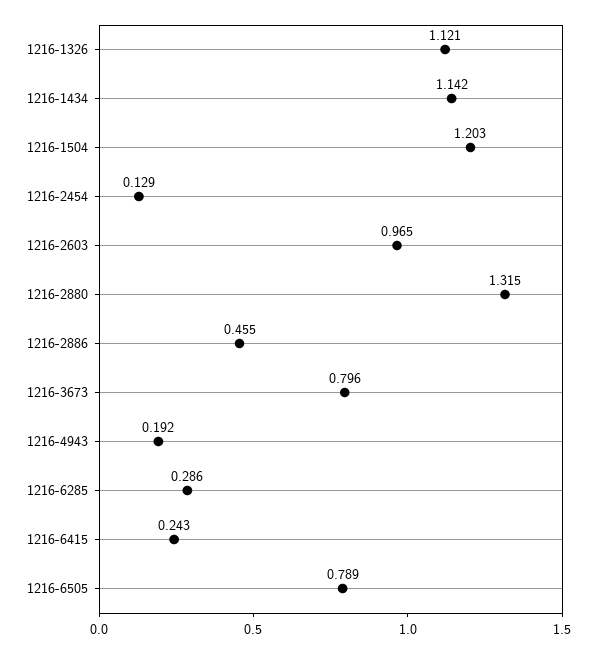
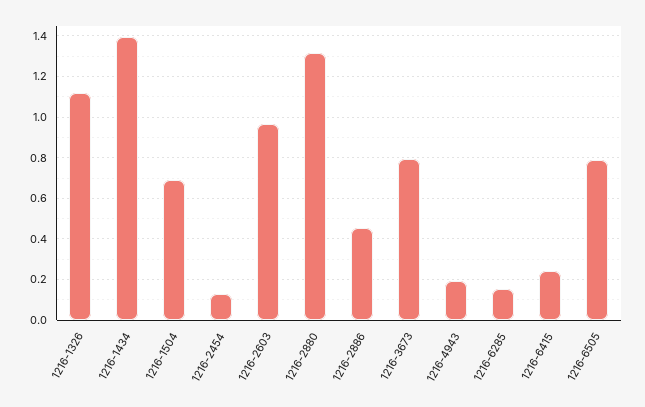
1216-1434: 1.142 -> 1.4
1216-1504: 1.203 -> 0.7
1216-6285: 0.286 -> 0.15

